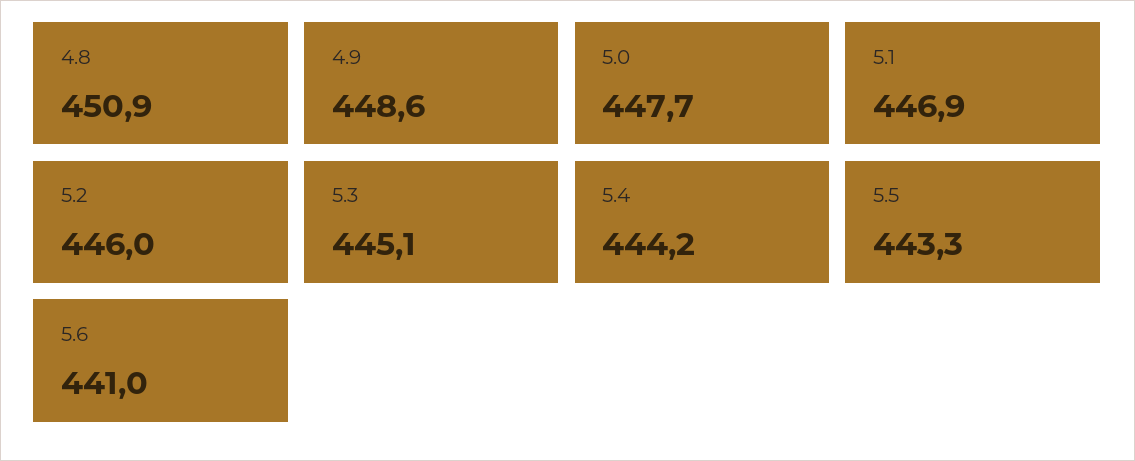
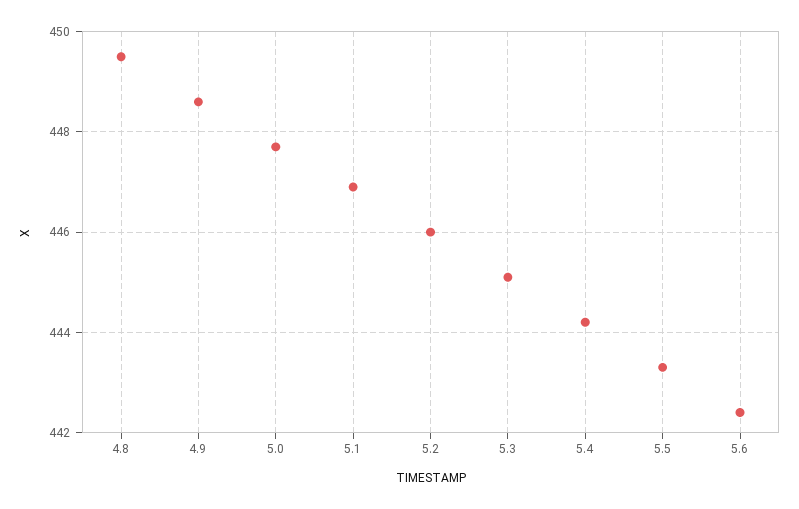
4.8: 450.9 -> 449.5
5.6: 441 -> 442.5

